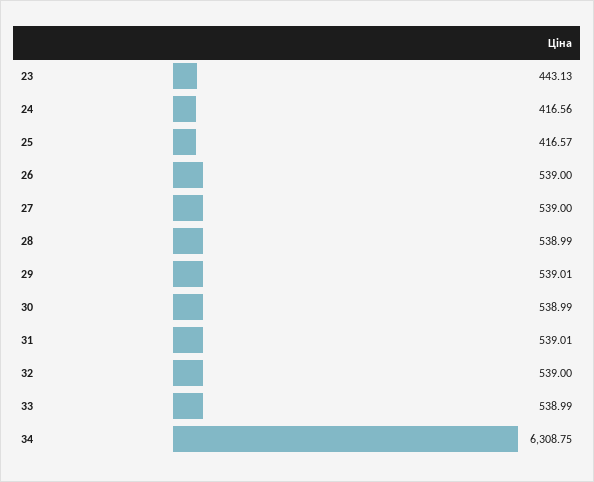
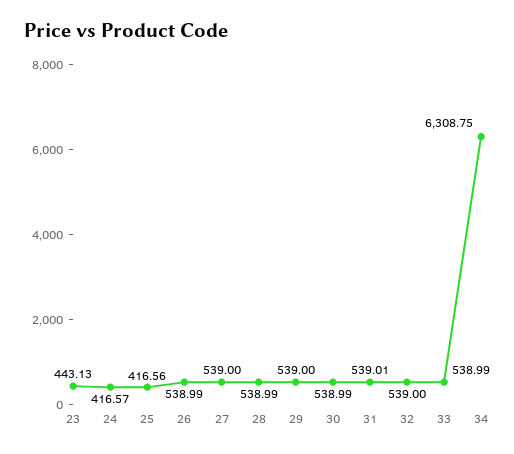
24: 416.56 -> 416.57
25: 416.57 -> 416.56
26: 539 -> 538.99
29: 539.01 -> 539

